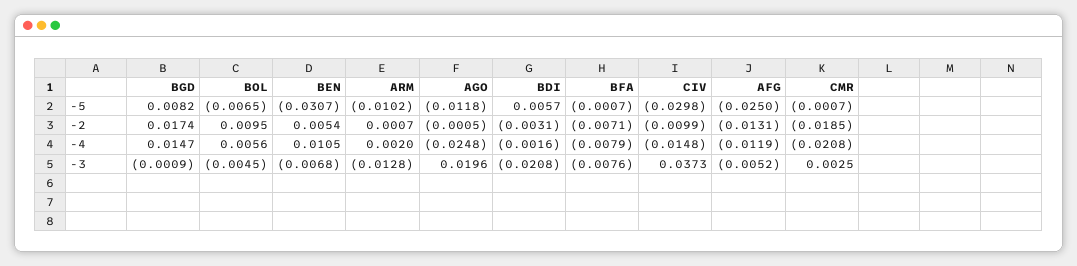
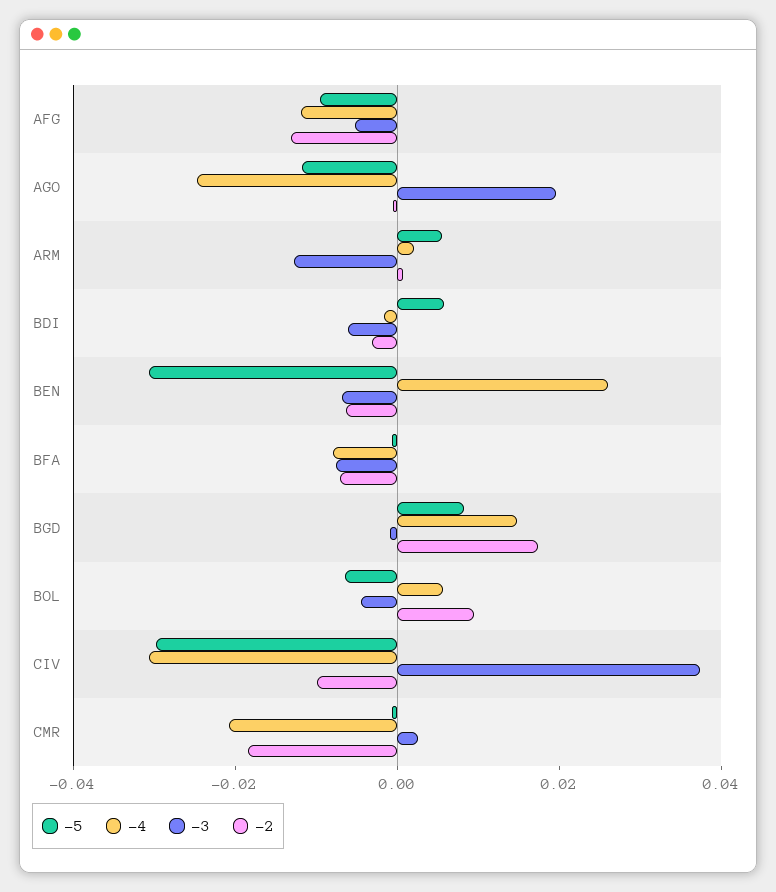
-5, ARM: -0.0102 -> 0.005
-5, AFG: -0.025 -> -0.01
-2, BEN: 0.0054 -> -0.005
-4, BEN: 0.0105 -> 0.025
-4, CIV: -0.0148 -> -0.03
-3, BDI: -0.0208 -> -0.005

